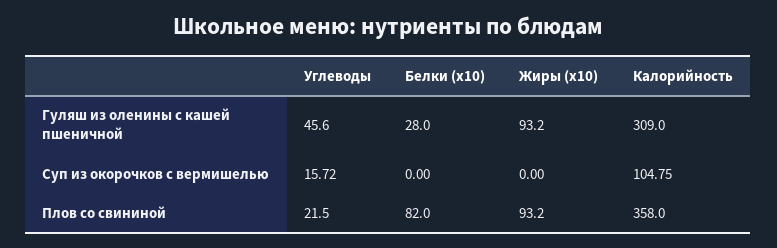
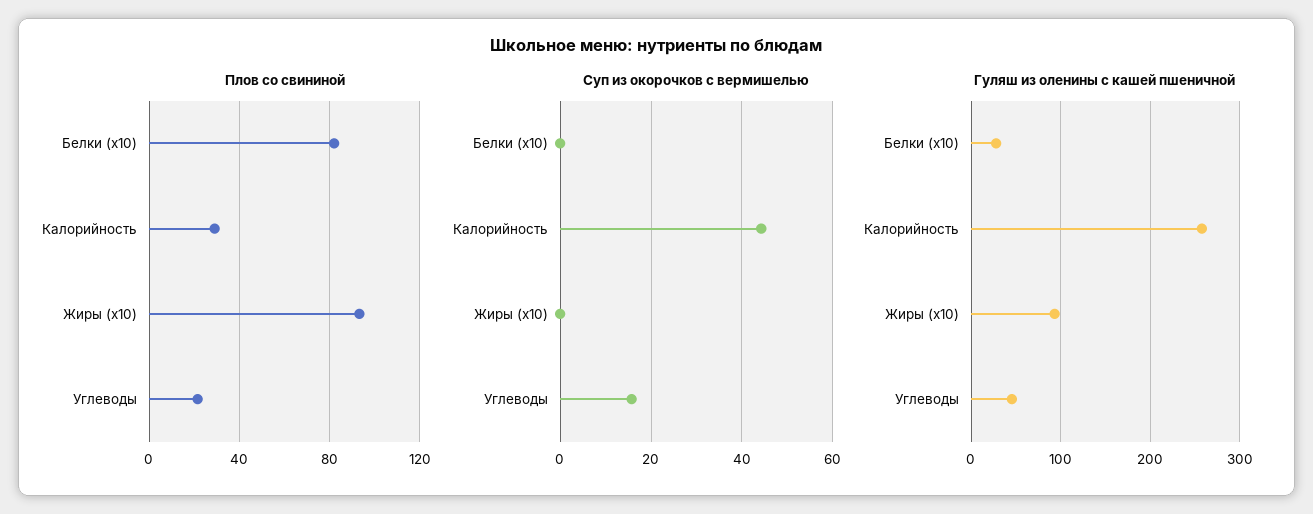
Гуляш из оленины с кашей пшеничной, Калорийность: 309 -> 260
Суп из окорочков с вермишелью, Калорийность: 104.75 -> 44
Плов со свининой, Калорийность: 358 -> 30

